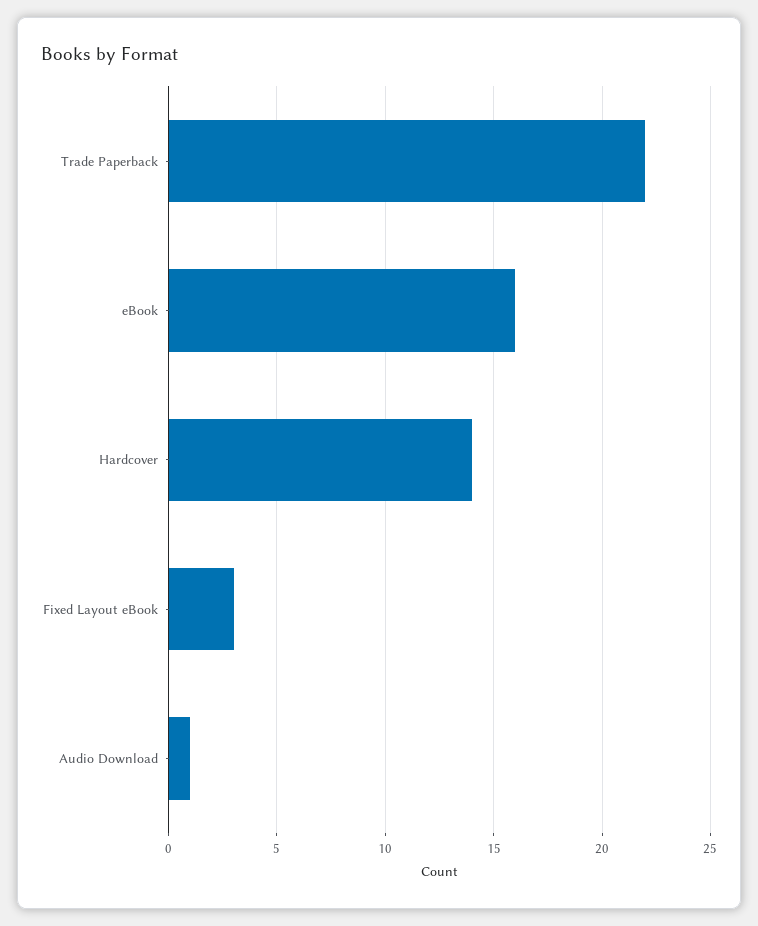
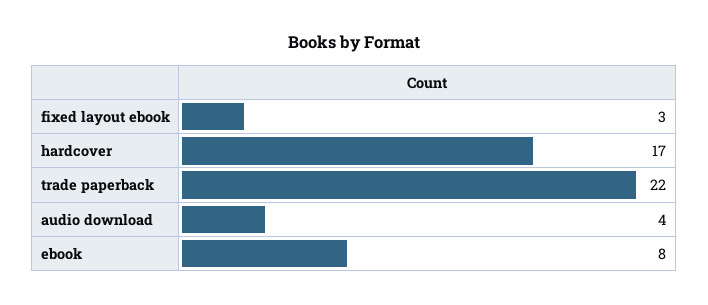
eBook: 16 -> 8
Hardcover: 14 -> 17
Audio Download: 1 -> 4

